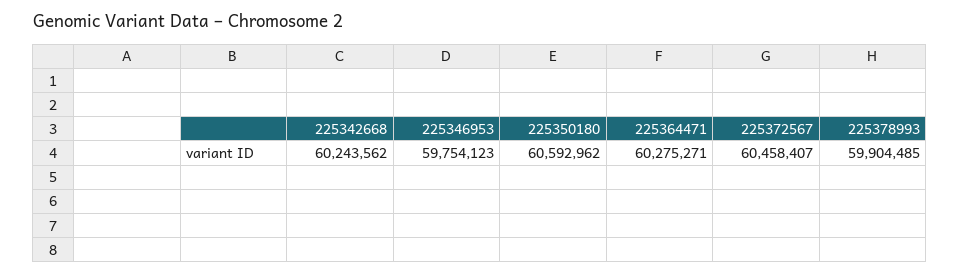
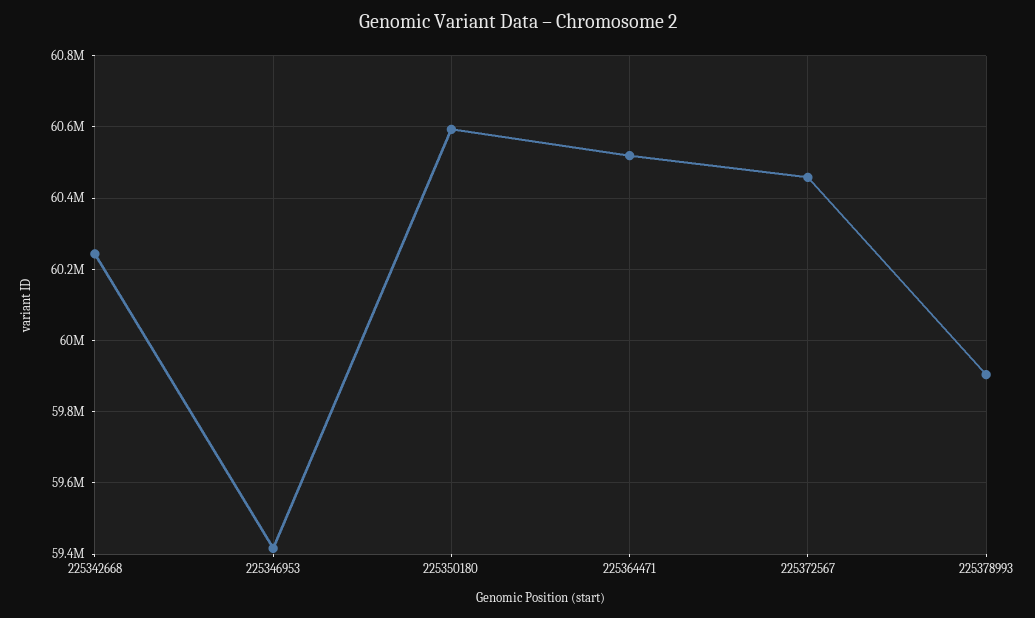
225346953: 59754123 -> 59420000
225364471: 60275271 -> 60520000

